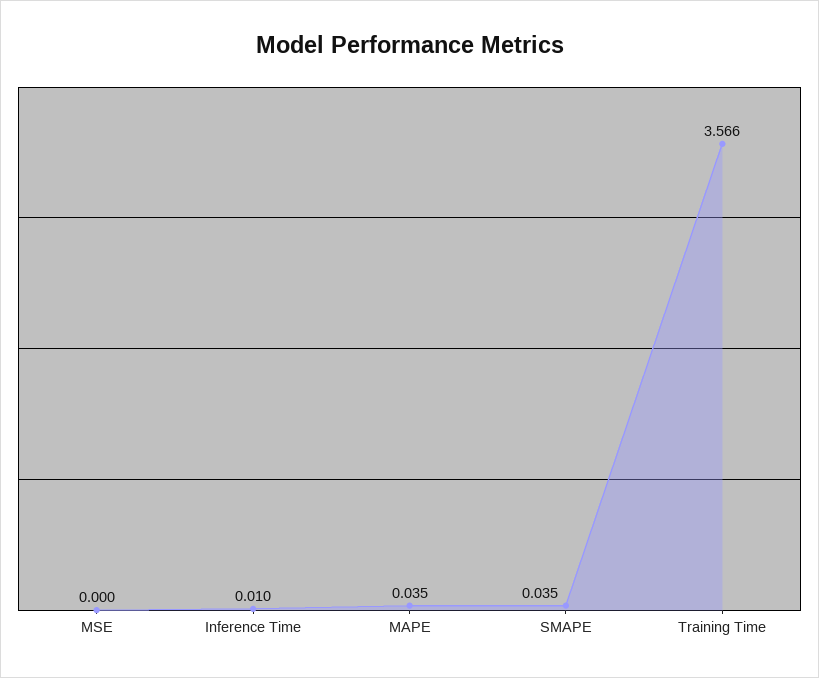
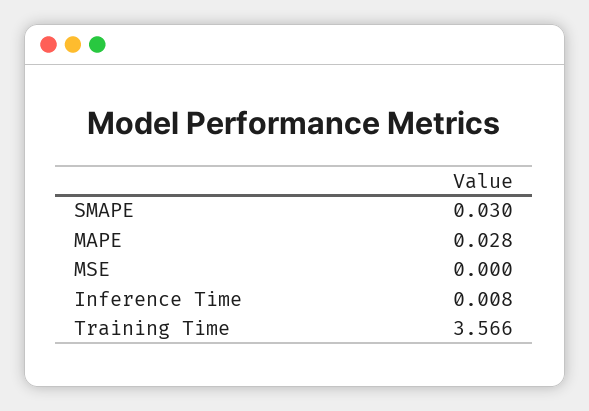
Inference Time: 0.01 -> 0.008
MAPE: 0.035 -> 0.028
SMAPE: 0.035 -> 0.03

